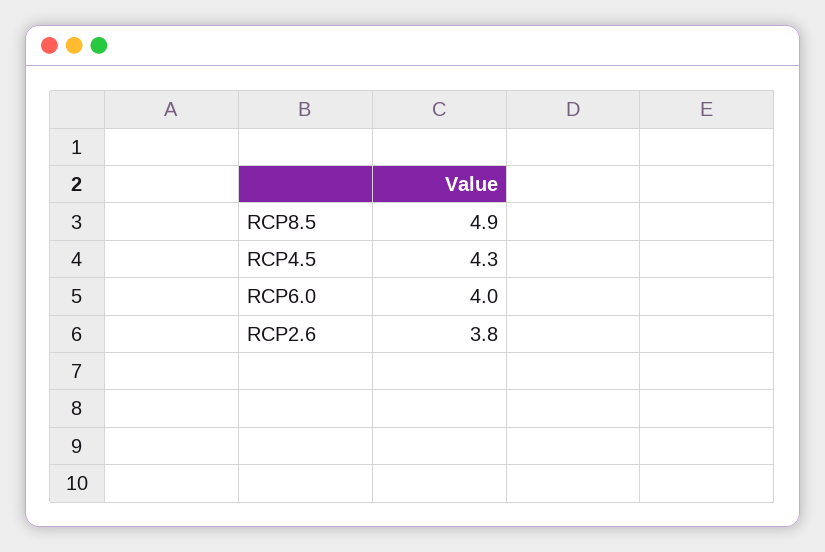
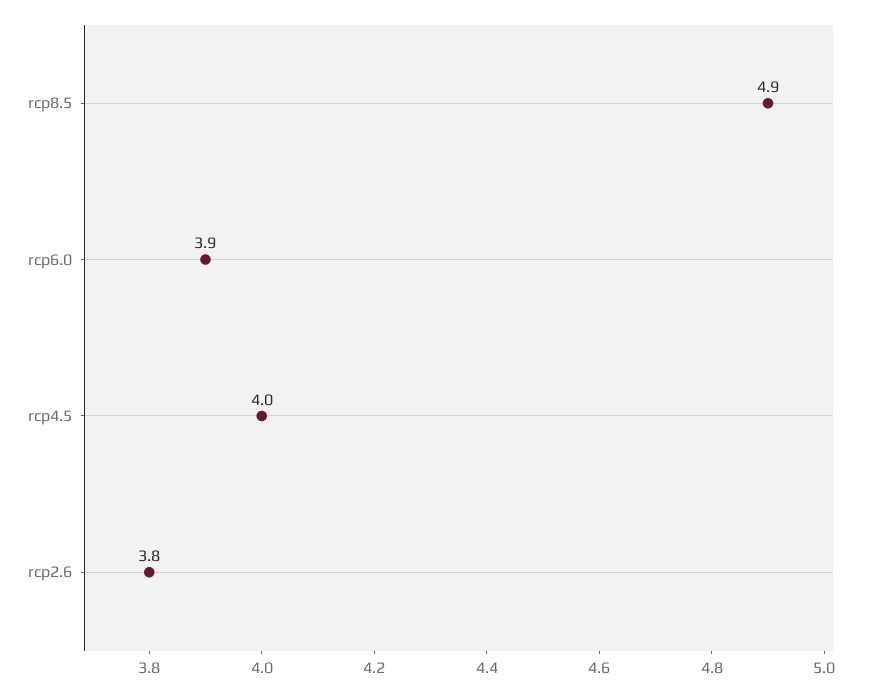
RCP4.5: 4.3 -> 4
RCP6.0: 4 -> 3.9

